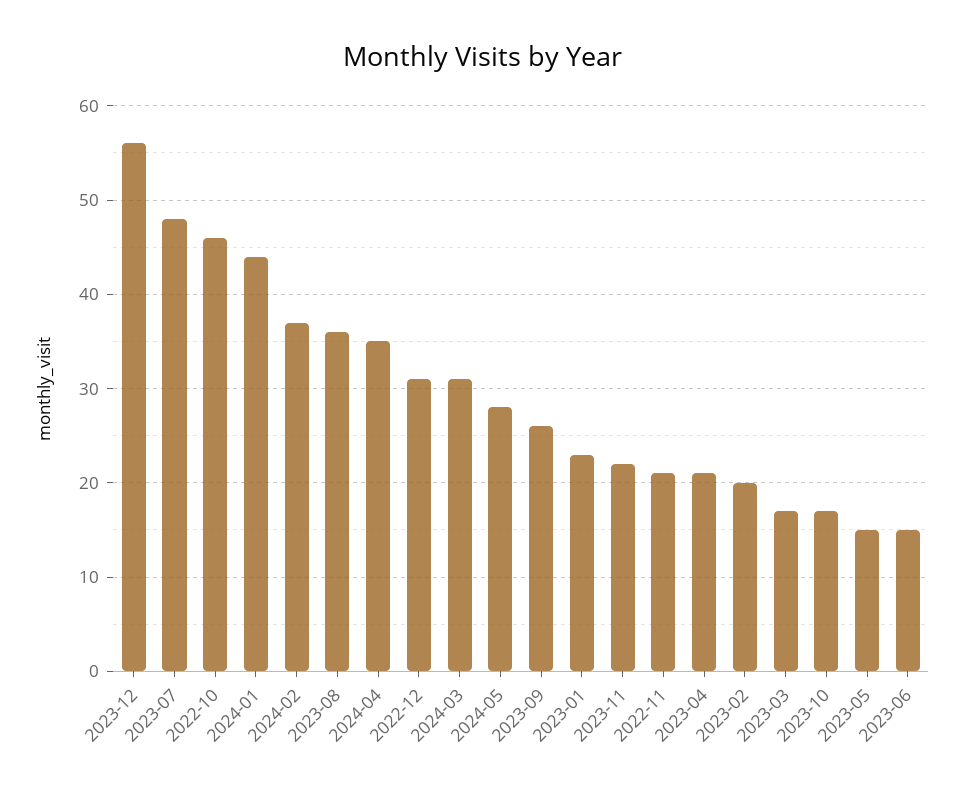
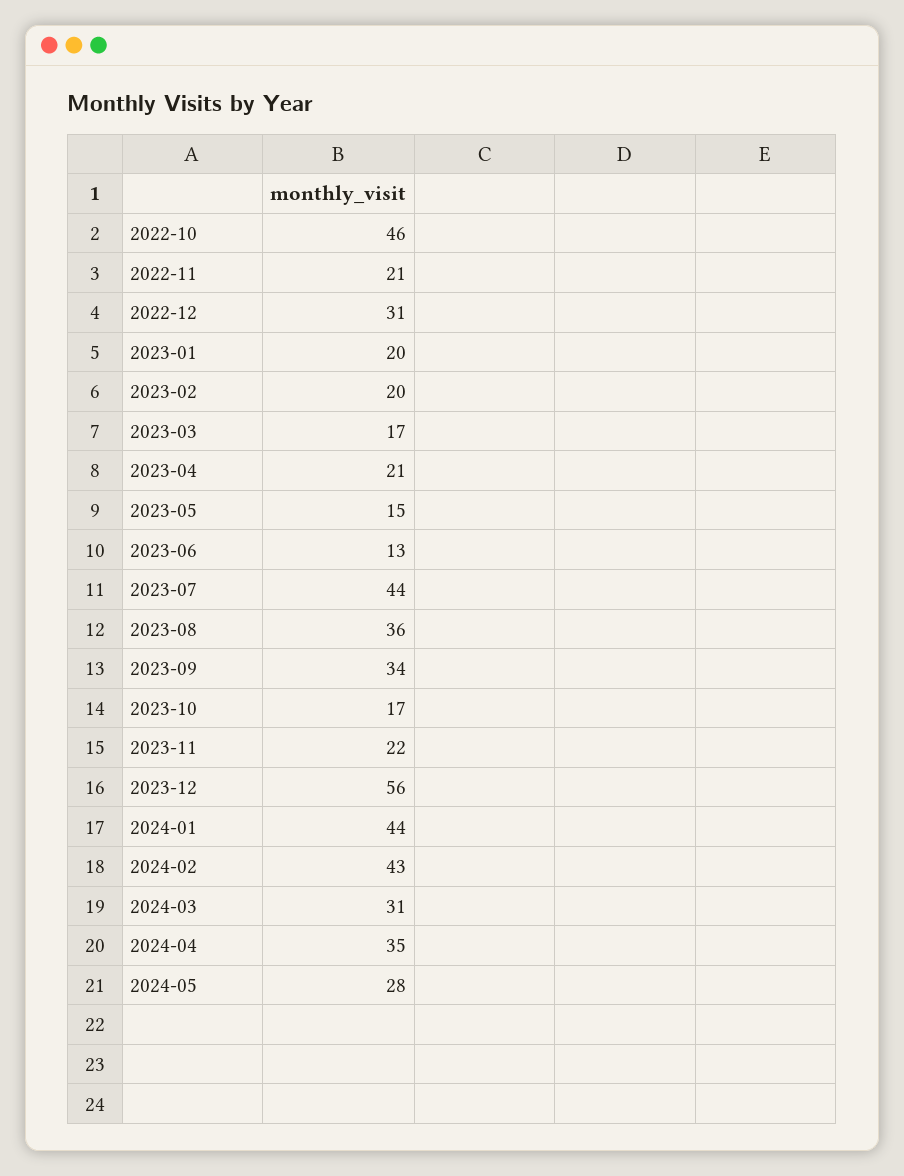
2023-07: 48 -> 44
2024-02: 37 -> 43
2023-09: 26 -> 34
2023-01: 23 -> 20
2023-06: 15 -> 13

